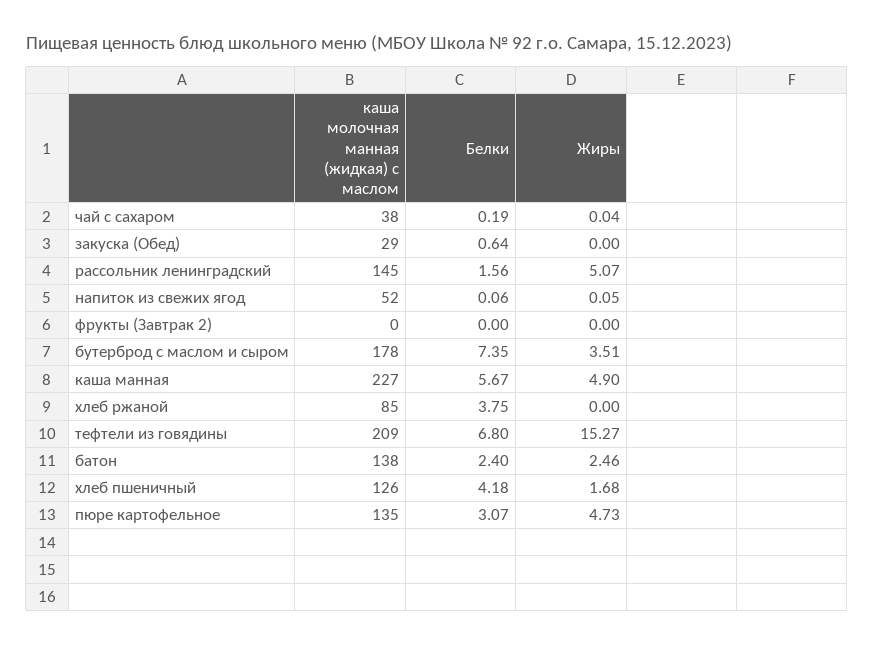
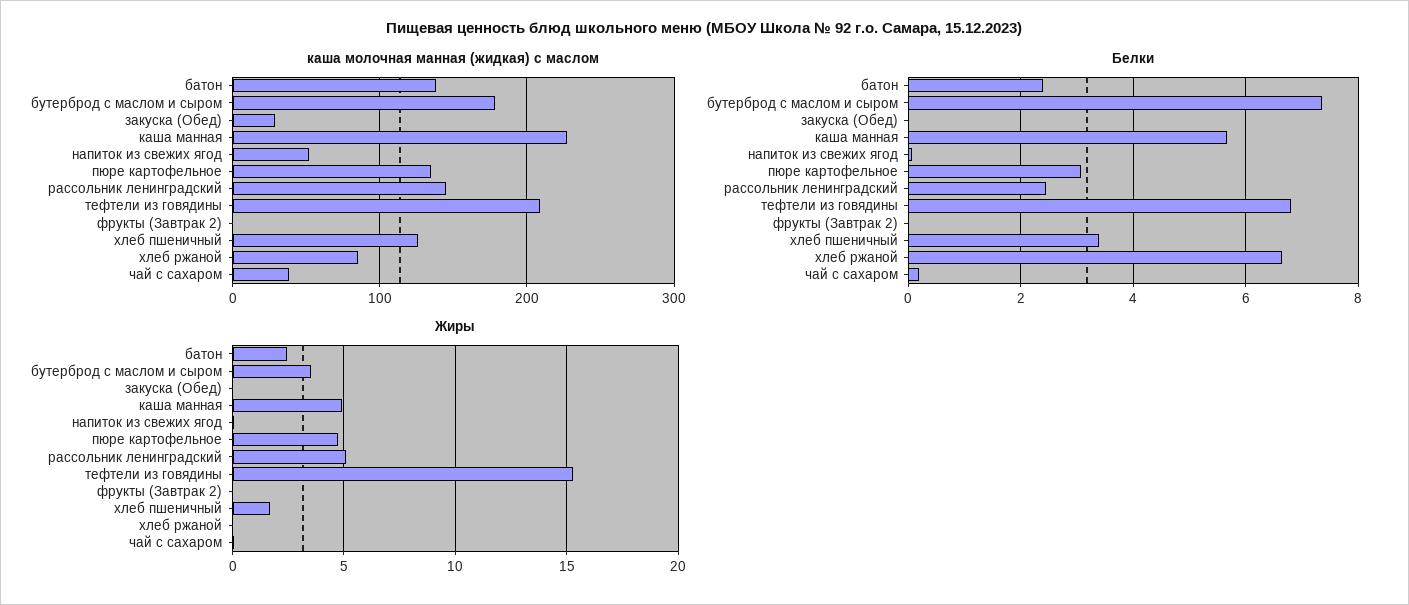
Белки, закуска (Обед): 0.64 -> 0
Белки, рассольник ленинградский: 1.56 -> 2.4
Белки, хлеб ржаной: 3.75 -> 6.6
Белки, хлеб пшеничный: 4.18 -> 3.4

